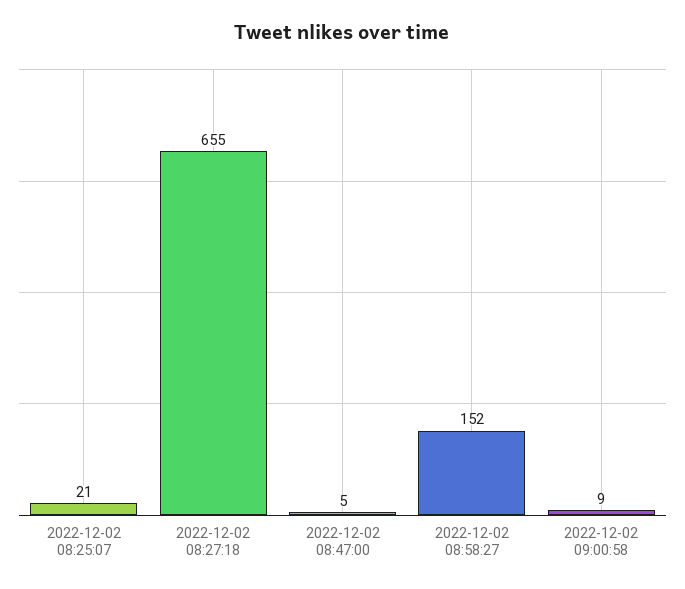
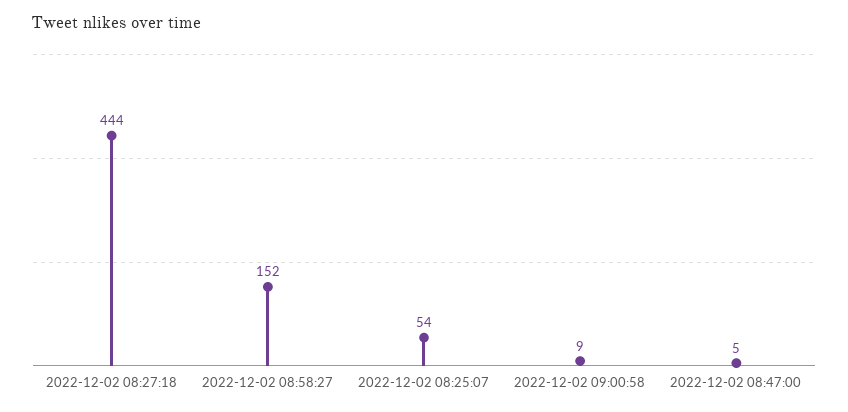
2022-12-02 08:25:07: 21 -> 54
2022-12-02 08:27:18: 655 -> 444

